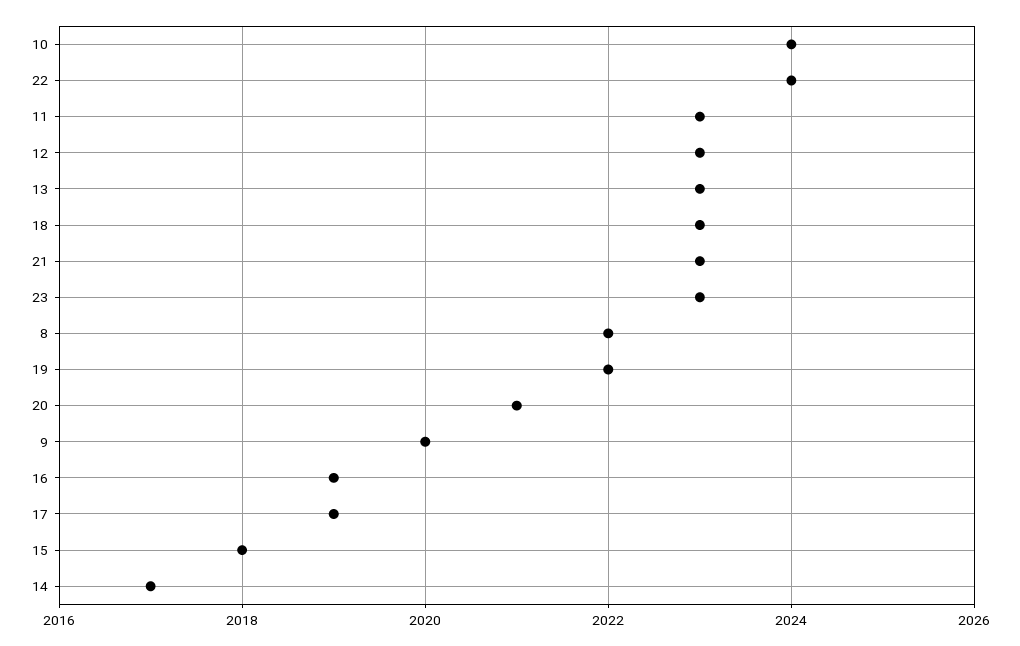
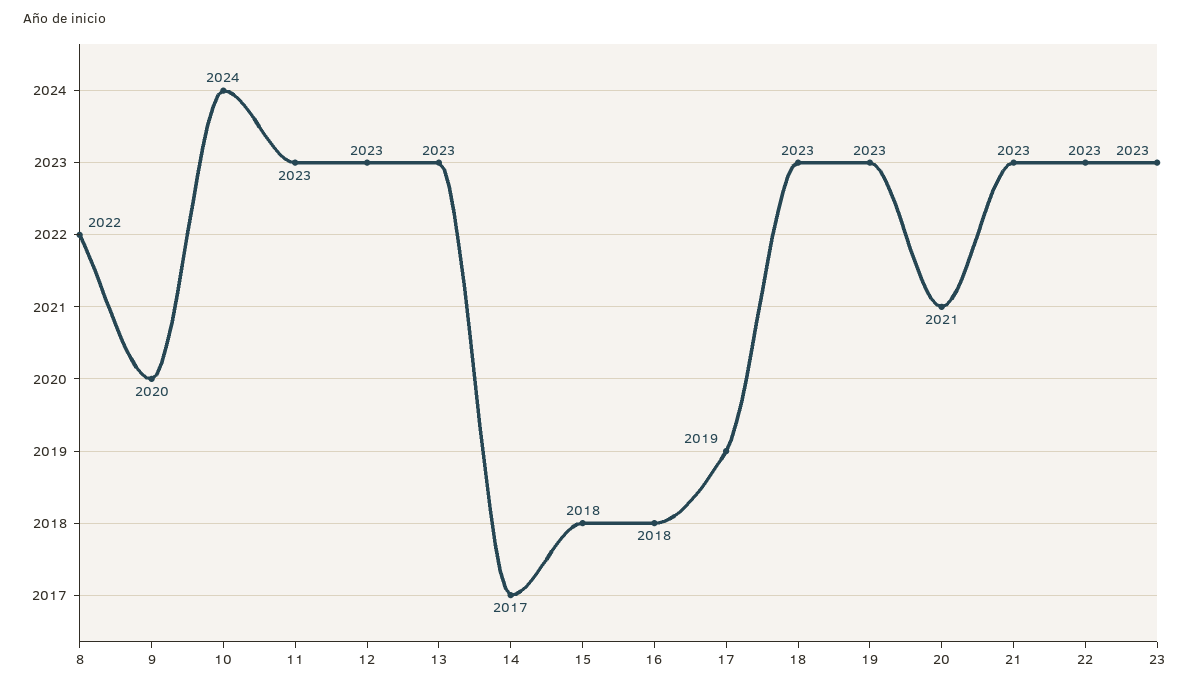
22: 2024 -> 2023
19: 2022 -> 2023
16: 2019 -> 2018

